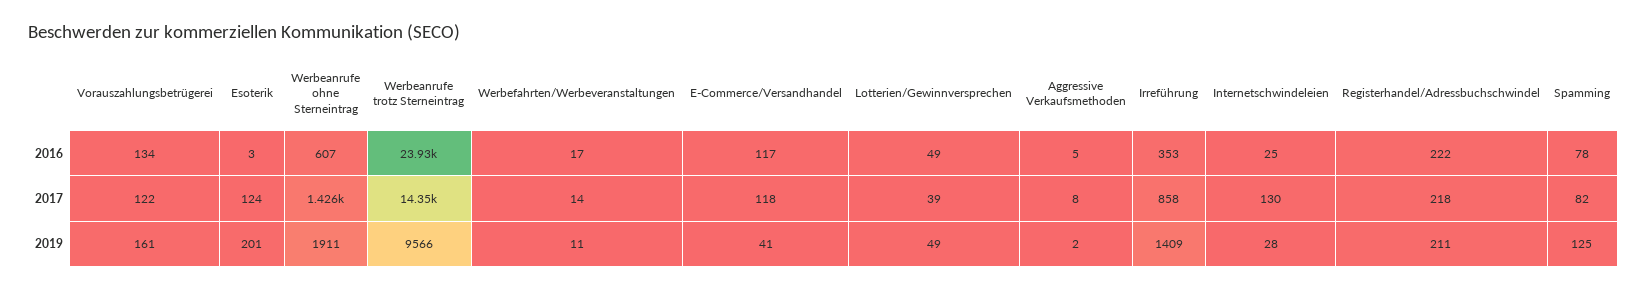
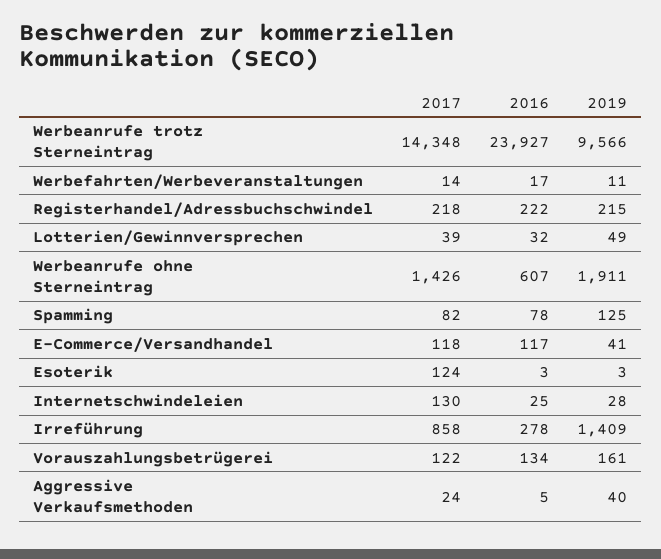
Lotterien/Gewinnversprechen, 2016: 49 -> 32
Irreführung, 2016: 353 -> 278
Aggressive Verkaufsmethoden, 2017: 8 -> 24
Esoterik, 2019: 201 -> 3
Aggressive Verkaufsmethoden, 2019: 2 -> 40
Registerhandel/Adressbuchschwindel, 2019: 211 -> 215

